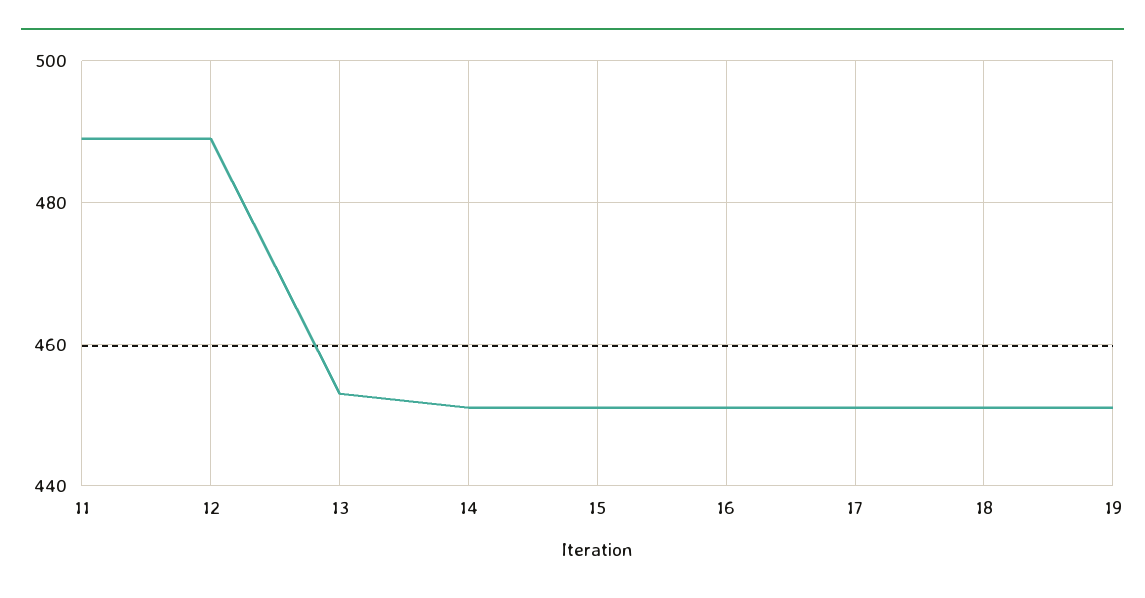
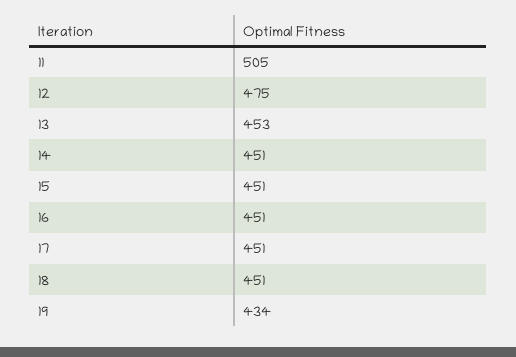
11: 490 -> 505
12: 490 -> 475
19: 450 -> 434

